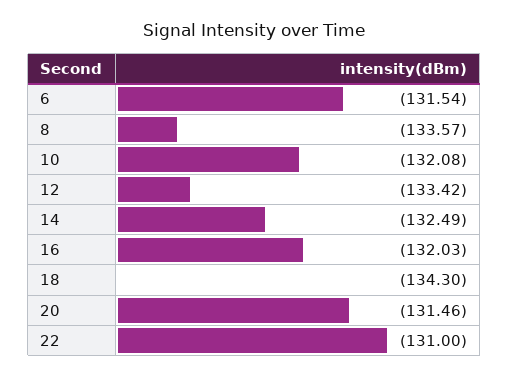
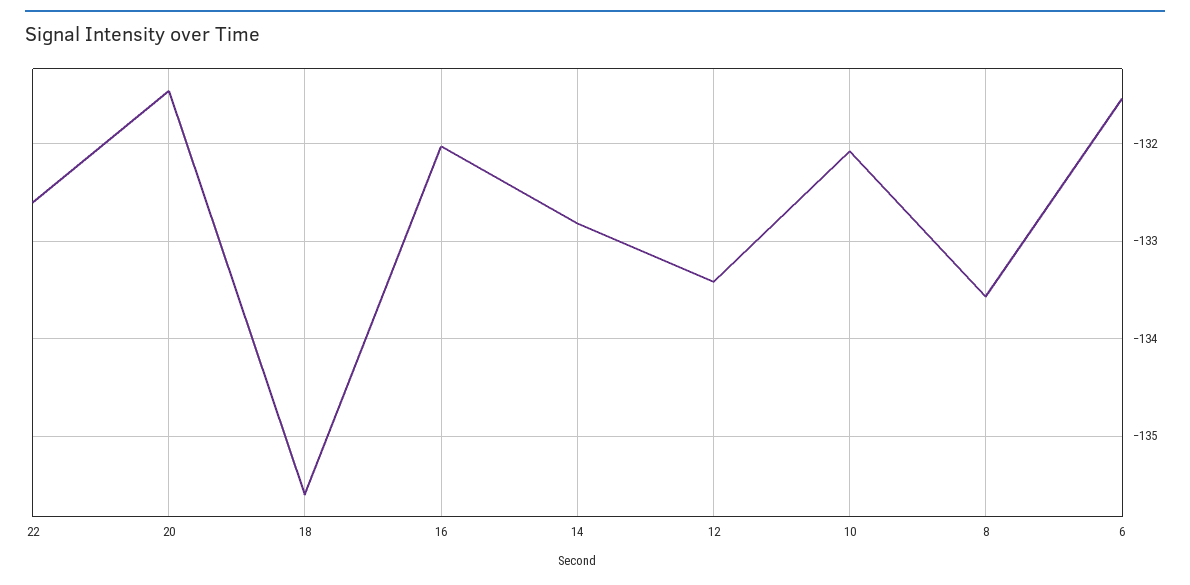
14: -132.49 -> -132.8
18: -134.3 -> -135.6
22: -131 -> -132.6

